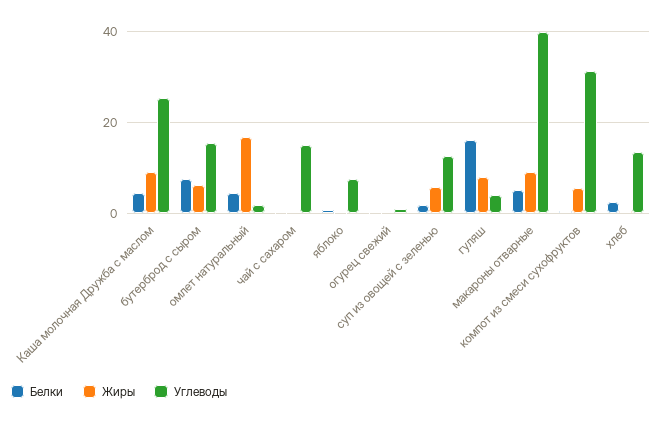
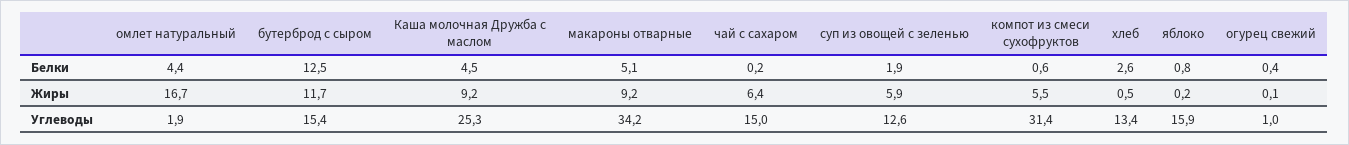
Белки, бутерброд с сыром: 8 -> 12.5
Жиры, бутерброд с сыром: 6 -> 11.7
Жиры, чай с сахаром: 0 -> 6.4
Углеводы, яблоко: 8 -> 15.9
Белки, гуляш: 16 -> none
Жиры, гуляш: 8 -> none
Углеводы, гуляш: 4 -> none
Углеводы, макароны отварные: 40 -> 34.2

